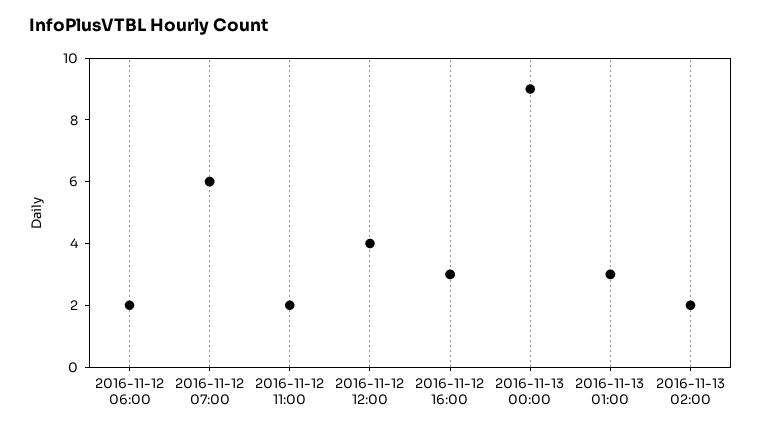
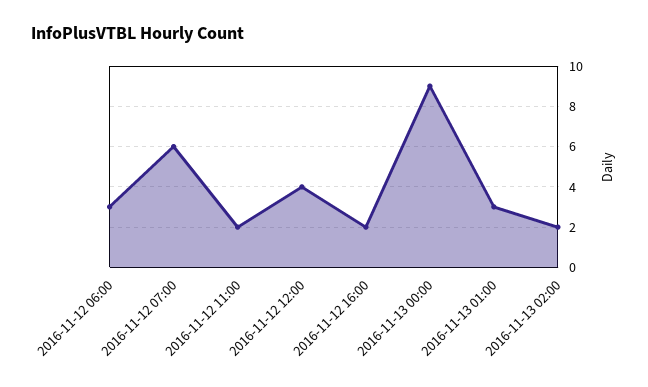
2016-11-12 06:00: 2 -> 3
2016-11-12 16:00: 3 -> 2

